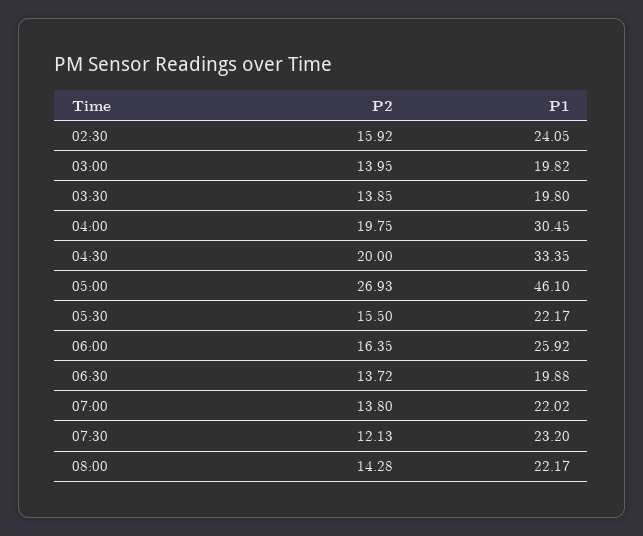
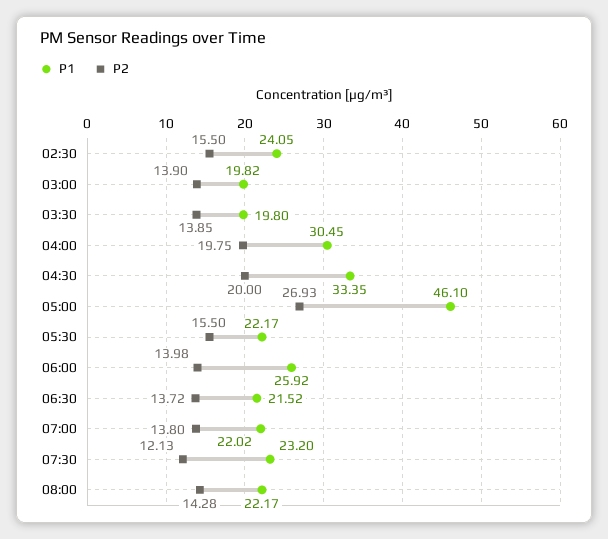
P2, 02:30: 15.92 -> 15.5
P2, 03:00: 13.95 -> 13.9
P2, 06:00: 16.35 -> 13.98
P1, 06:30: 19.88 -> 21.52

